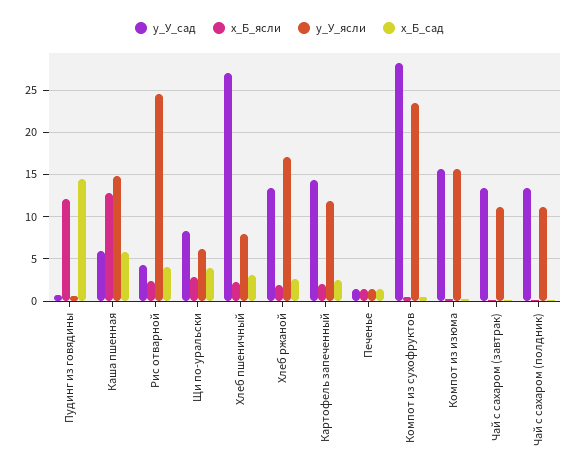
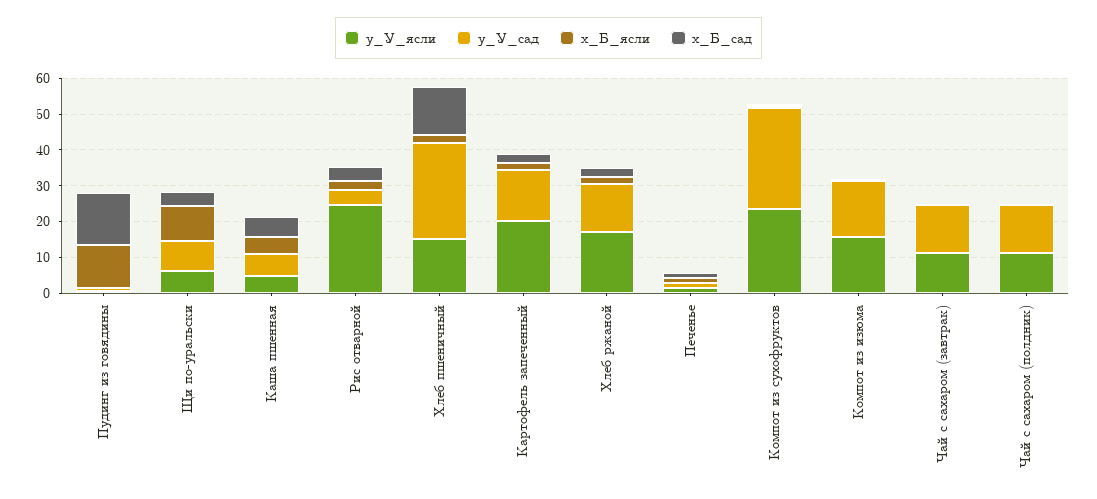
x_Б_ясли, Каша пшенная: 13 -> 5
y_У_ясли, Каша пшенная: 15 -> 5
x_Б_ясли, Щи по-уральски: 3 -> 10
y_У_ясли, Хлеб пшеничный: 8 -> 15
x_Б_сад, Хлеб пшеничный: 3 -> 12.5
y_У_ясли, Картофель запеченный: 12 -> 20

